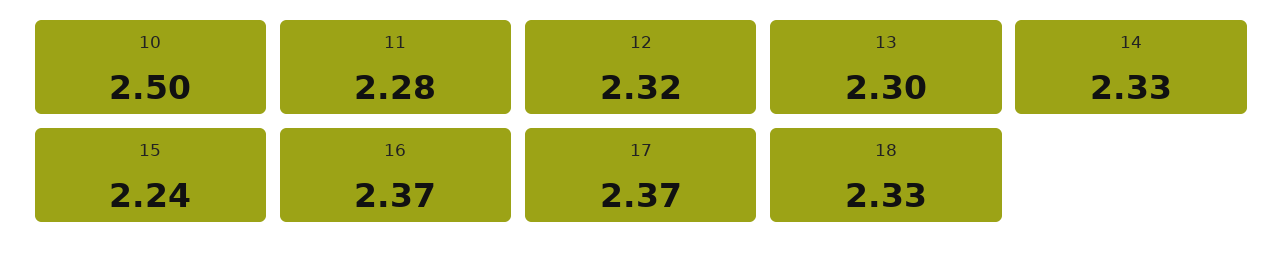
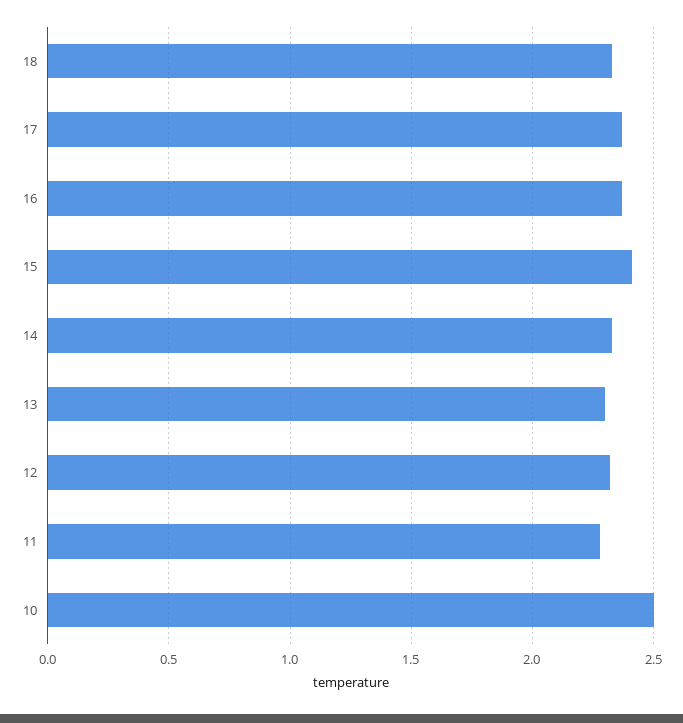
15: 2.24 -> 2.4

